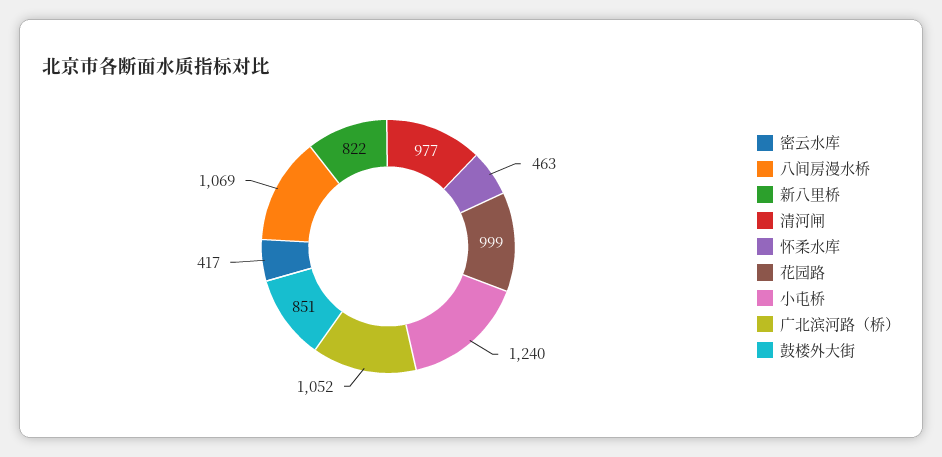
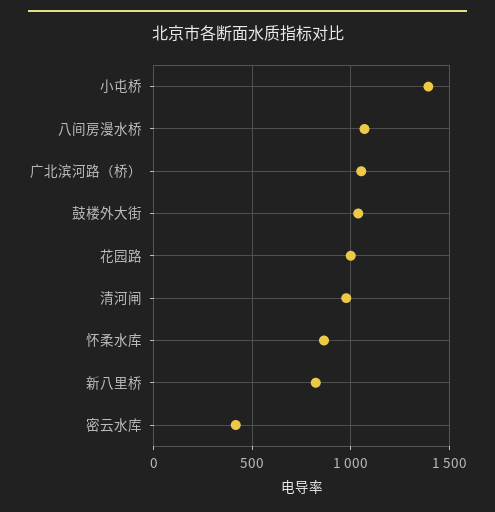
怀柔水库: 463 -> 850
小屯桥: 1240 -> 1400
鼓楼外大街: 851 -> 1050

